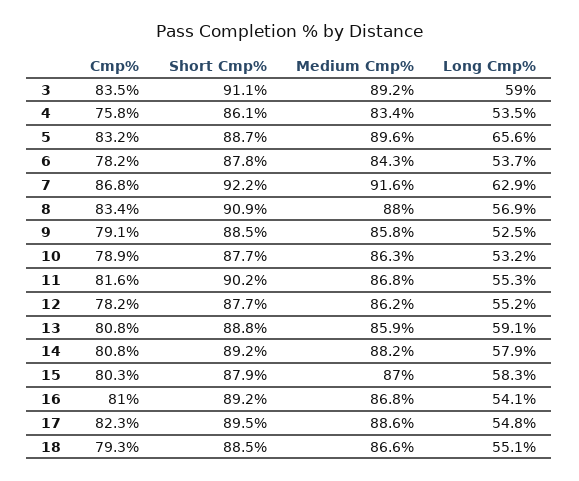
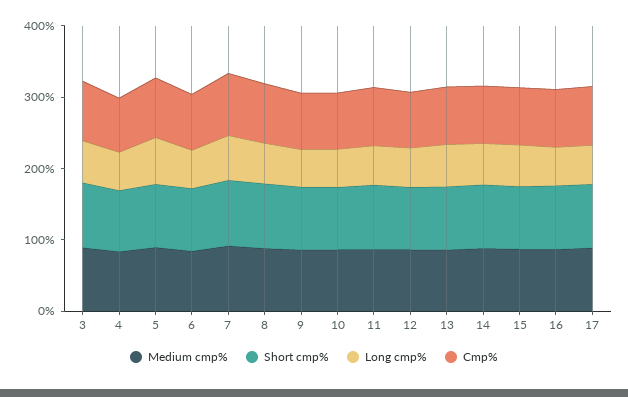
Cmp%, 18: 79.3 -> none
Short Cmp%, 18: 88.5 -> none
Medium Cmp%, 18: 86.6 -> none
Long Cmp%, 18: 55.1 -> none

